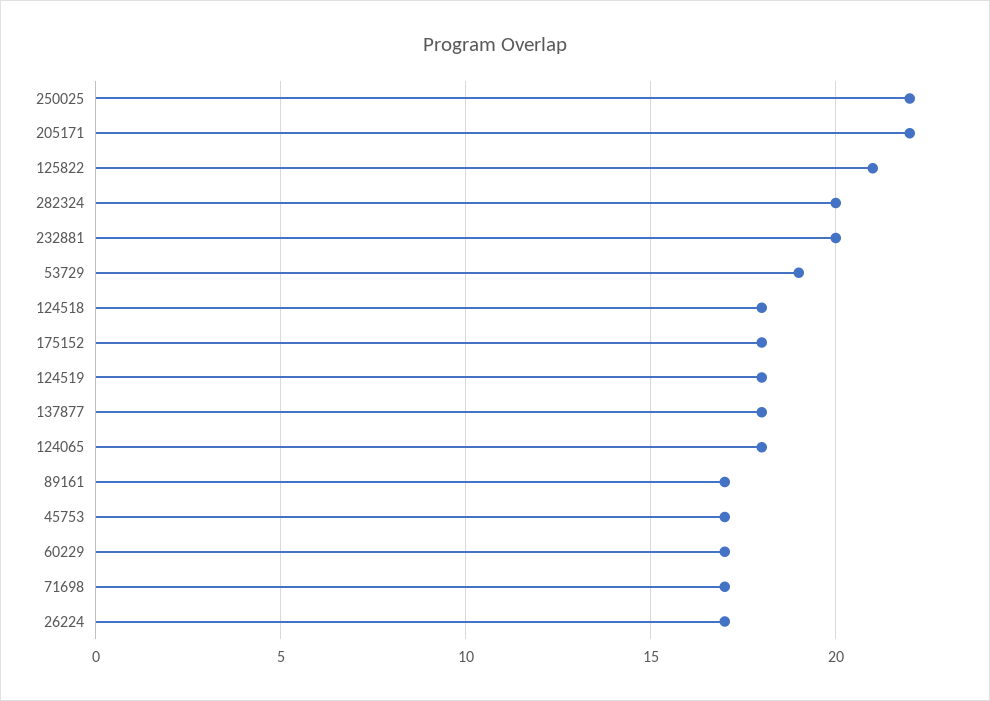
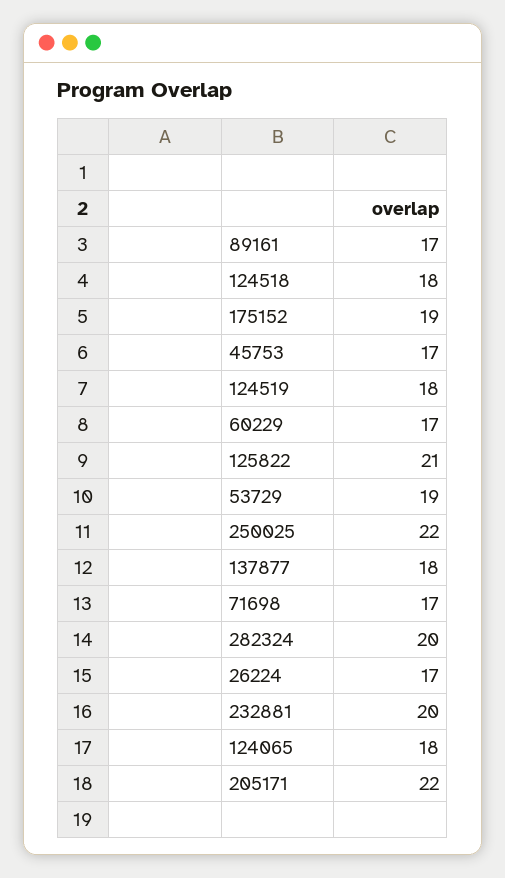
175152: 18 -> 19

